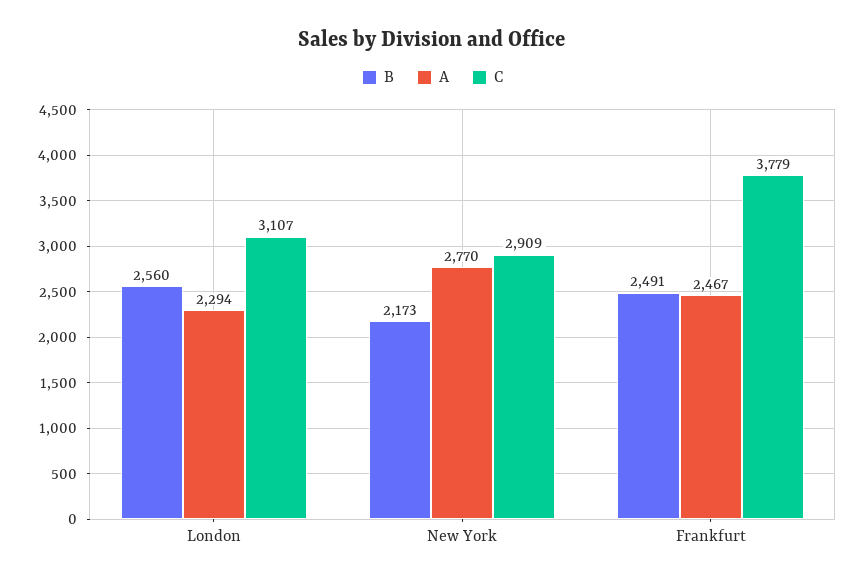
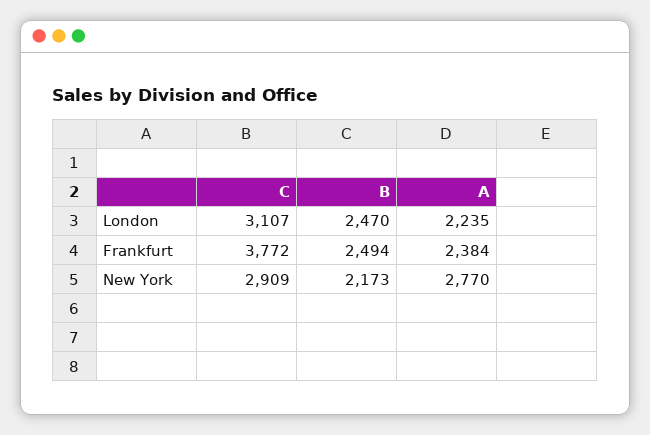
B, London: 2560 -> 2470
A, London: 2294 -> 2235
B, Frankfurt: 2491 -> 2494
A, Frankfurt: 2467 -> 2384
C, Frankfurt: 3779 -> 3772

